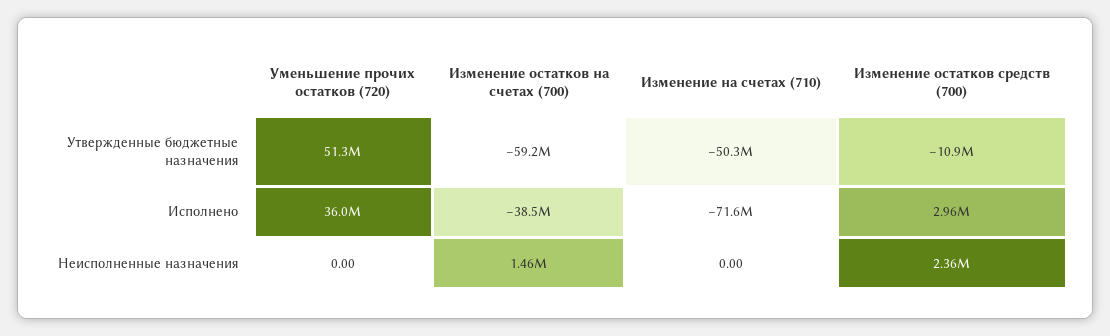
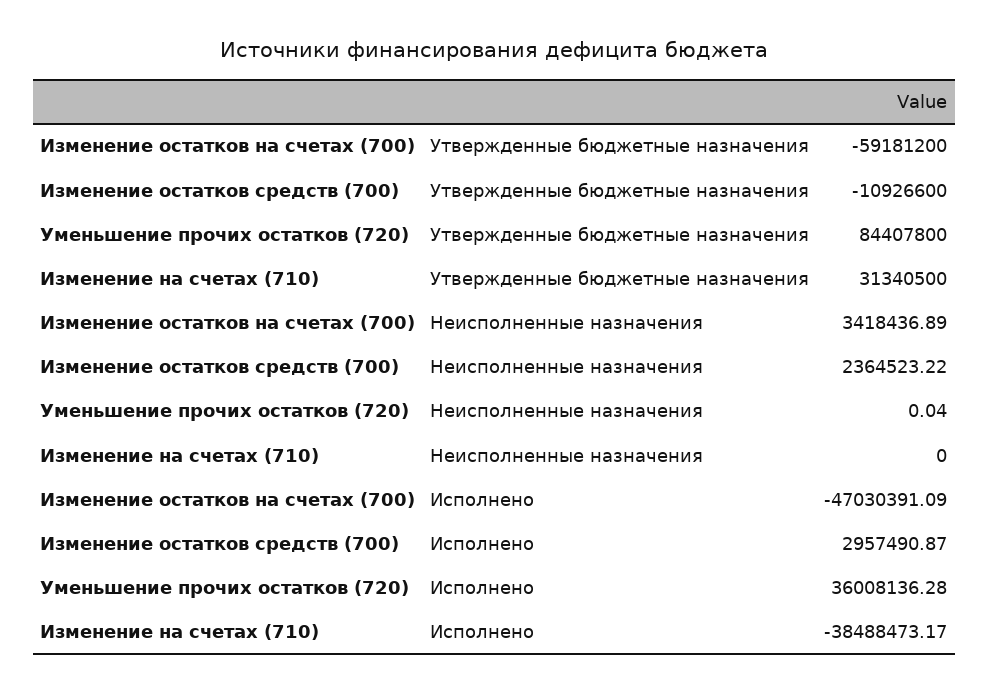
Уменьшение прочих остатков (720), Утвержденные бюджетные назначения: 51300000 -> 84407800
Изменение на счетах (710), Утвержденные бюджетные назначения: -50300000 -> 31340500
Изменение остатков на счетах (700), Исполнено: -38500000 -> -47030391.09
Изменение на счетах (710), Исполнено: -71600000 -> -38488473.17
Уменьшение прочих остатков (720), Неисполненные назначения: 0 -> 0.04
Изменение остатков на счетах (700), Неисполненные назначения: 1460000 -> 3418436.89

